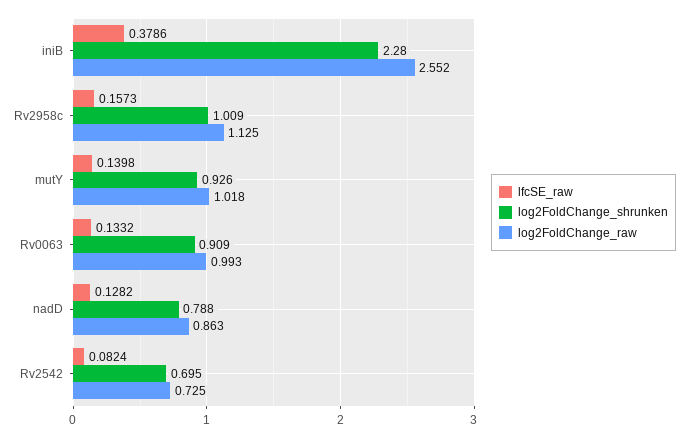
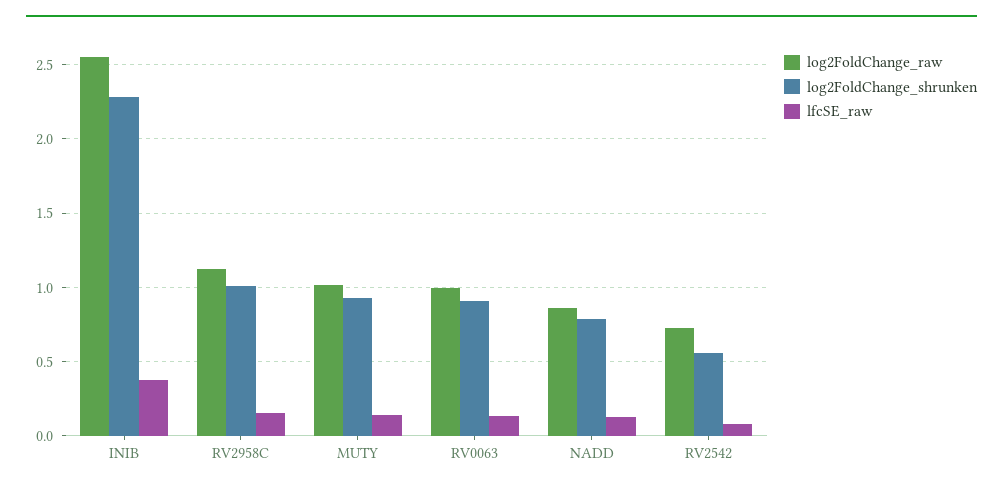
log2FoldChange_shrunken, Rv2542: 0.695 -> 0.55

